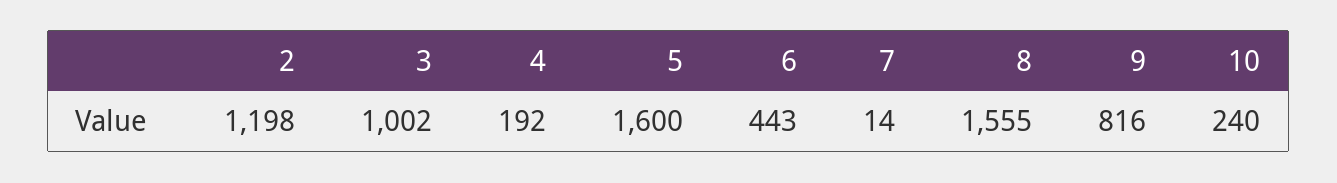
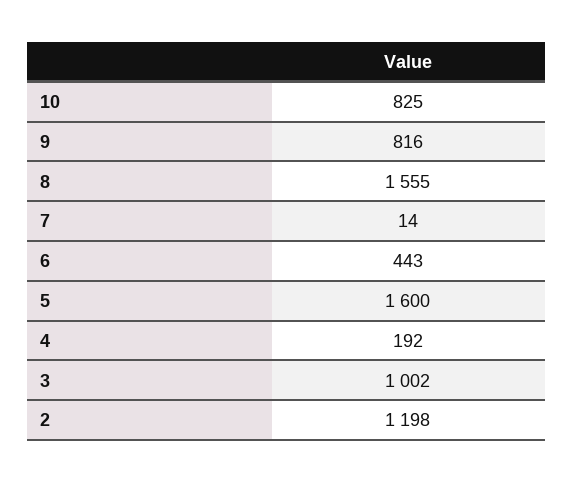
10: 240 -> 825

